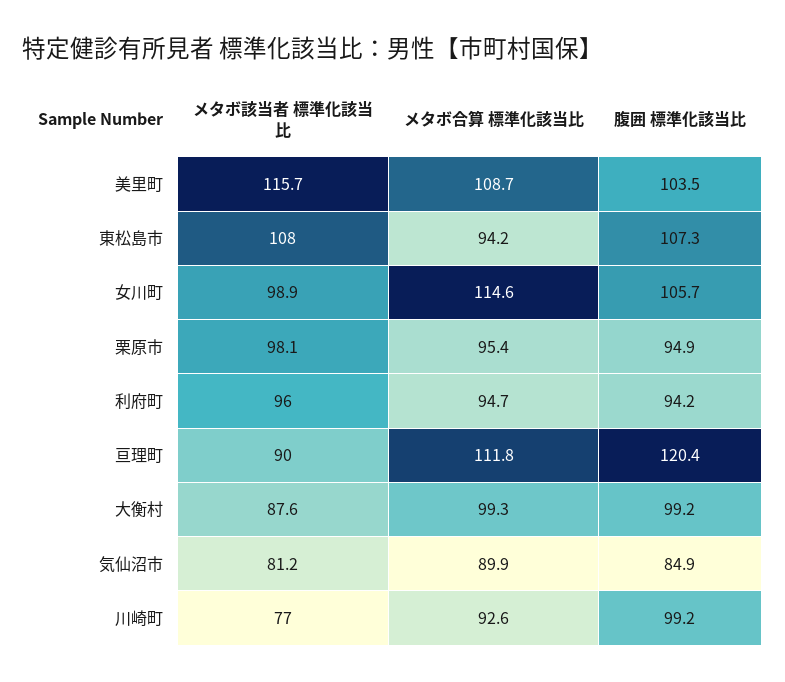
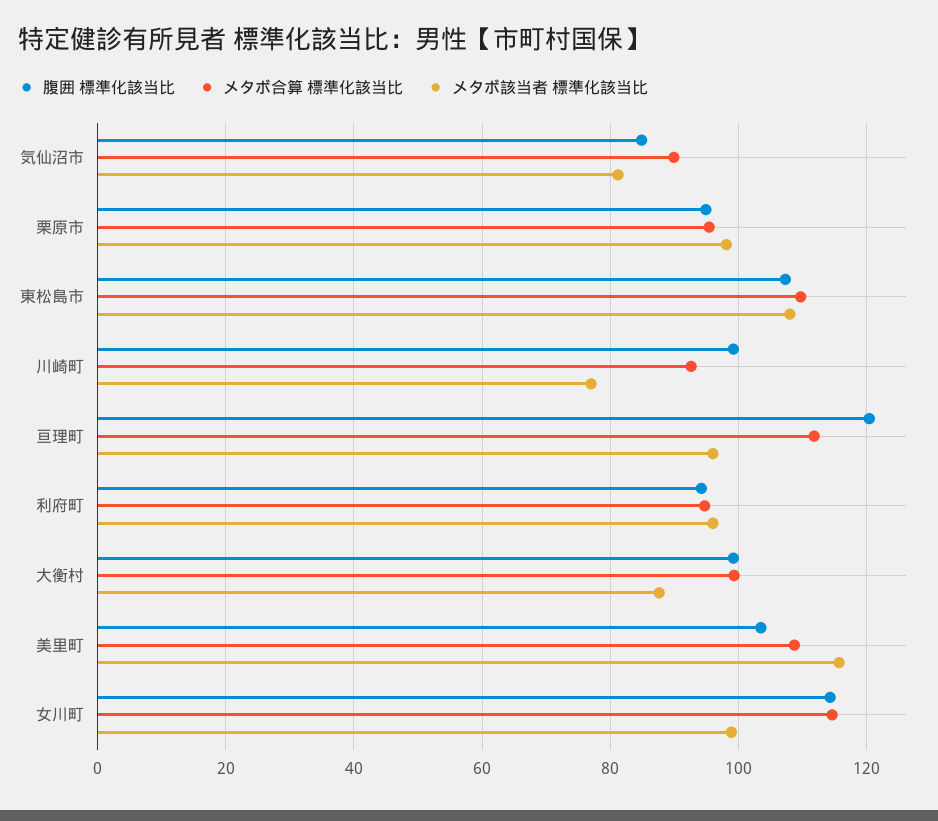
メタボ合算 標準化該当比, 東松島市: 94.2 -> 110
腹囲 標準化該当比, 女川町: 105.7 -> 114
メタボ該当者 標準化該当比, 亘理町: 90 -> 96

